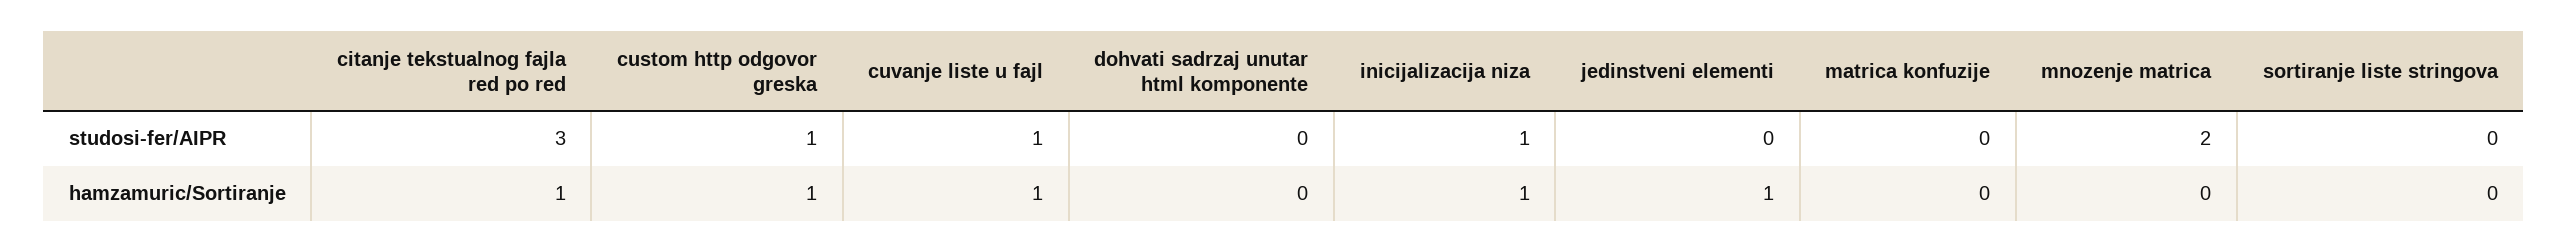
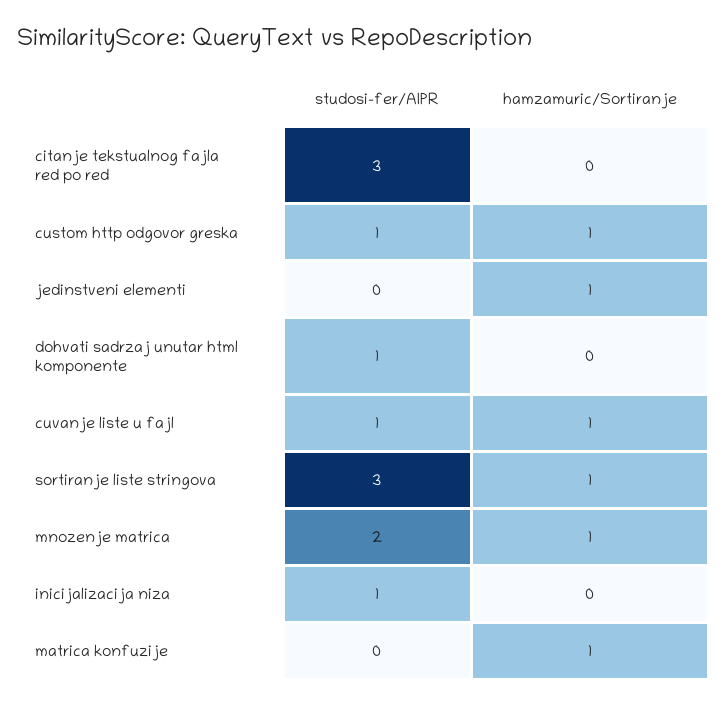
dohvati sadrzaj unutar html komponente, studosi-fer/AIPR: 0 -> 1
sortiranje liste stringova, studosi-fer/AIPR: 0 -> 3
citanje tekstualnog fajla red po red, hamzamuric/Sortiranje: 1 -> 0
inicijalizacija niza, hamzamuric/Sortiranje: 1 -> 0
matrica konfuzije, hamzamuric/Sortiranje: 0 -> 1
mnozenje matrica, hamzamuric/Sortiranje: 0 -> 1
sortiranje liste stringova, hamzamuric/Sortiranje: 0 -> 1

